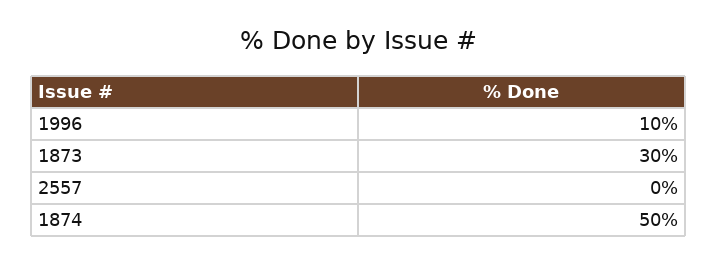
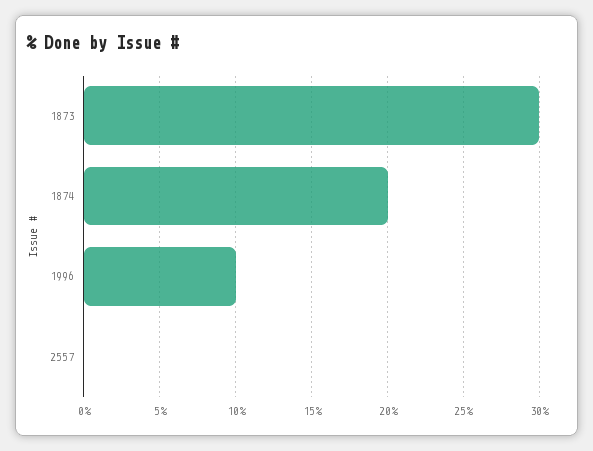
1874: 50 -> 20

